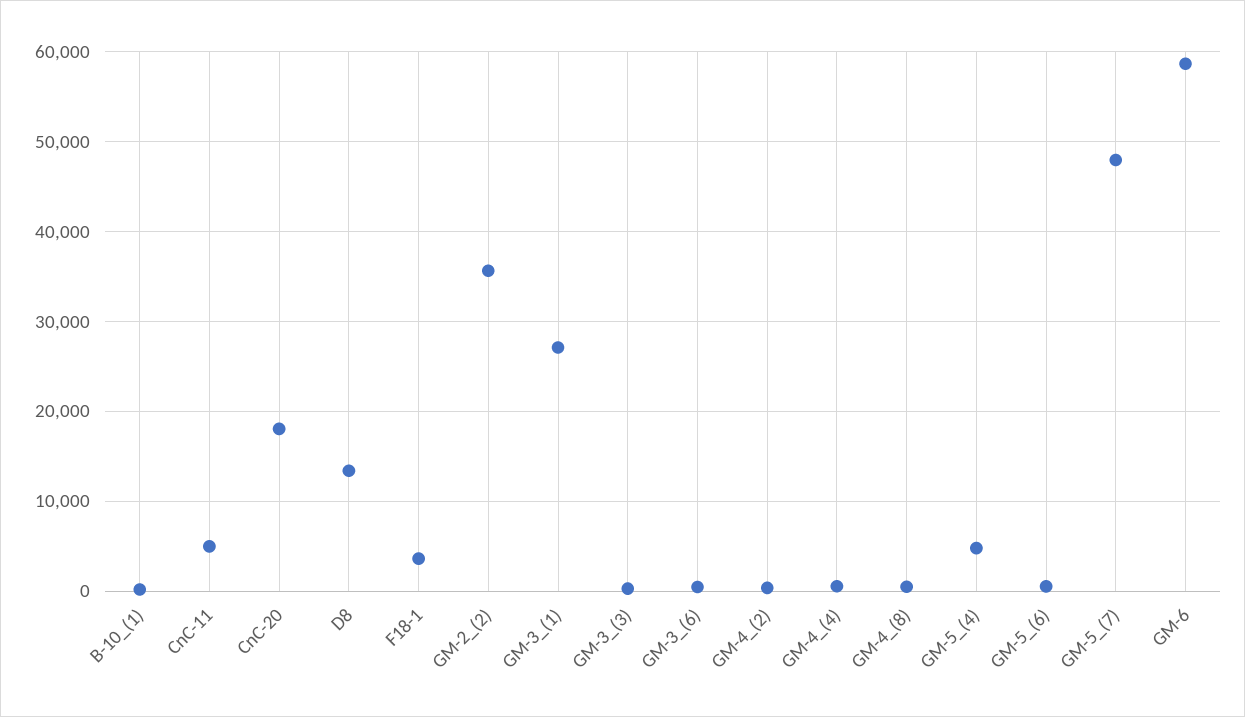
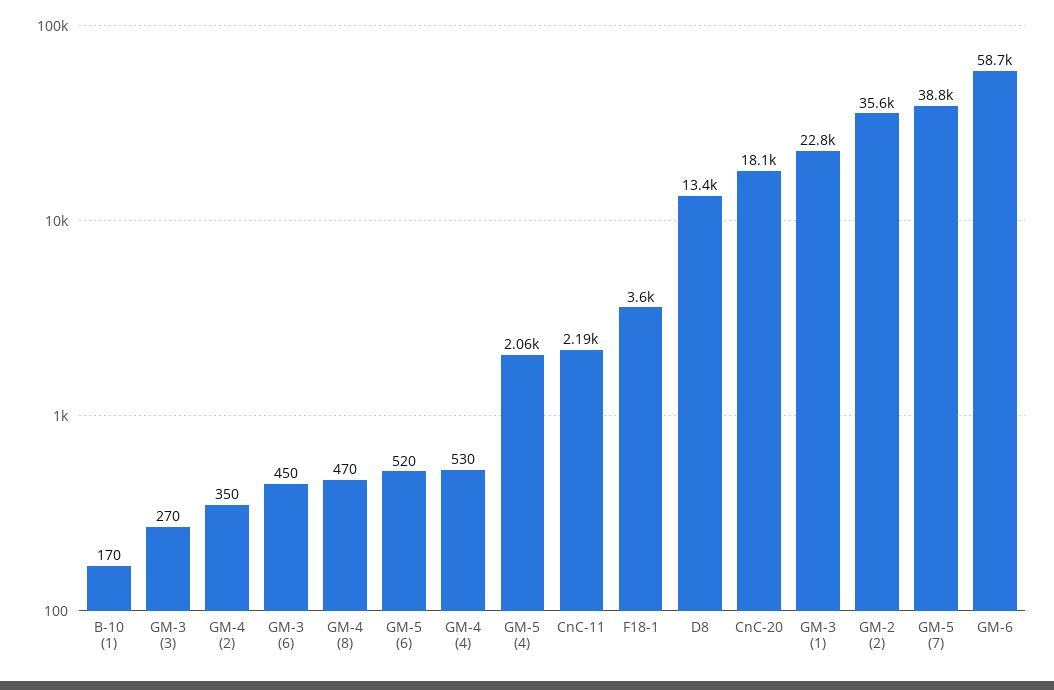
CnC-11: 5000 -> 2190
GM-3_(1): 27000 -> 22800
GM-5_(4): 5000 -> 2060
GM-5_(7): 48000 -> 38800

